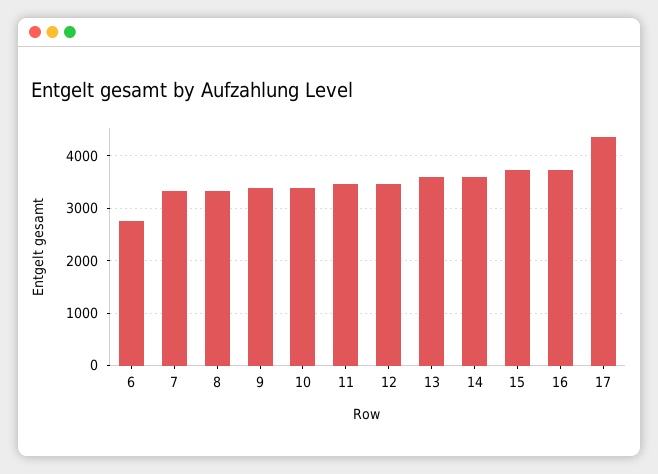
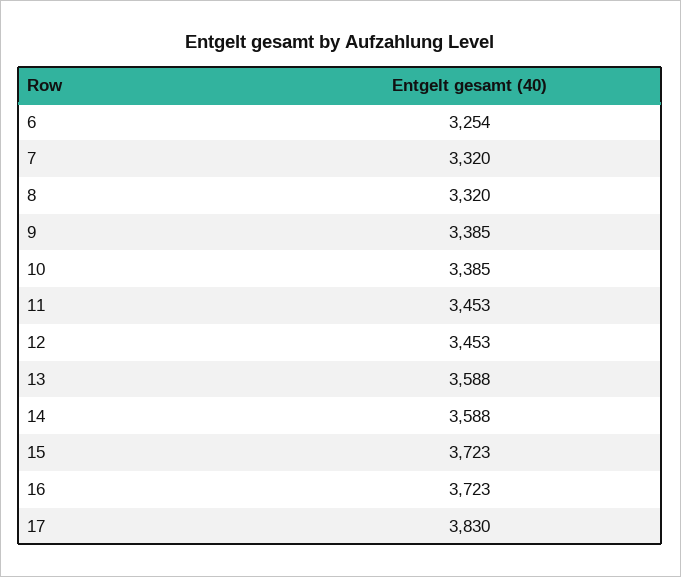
6: 2800 -> 3254
17: 4400 -> 3830

